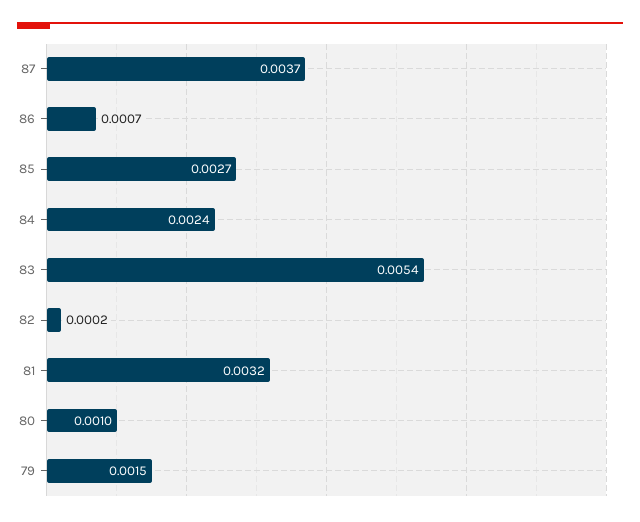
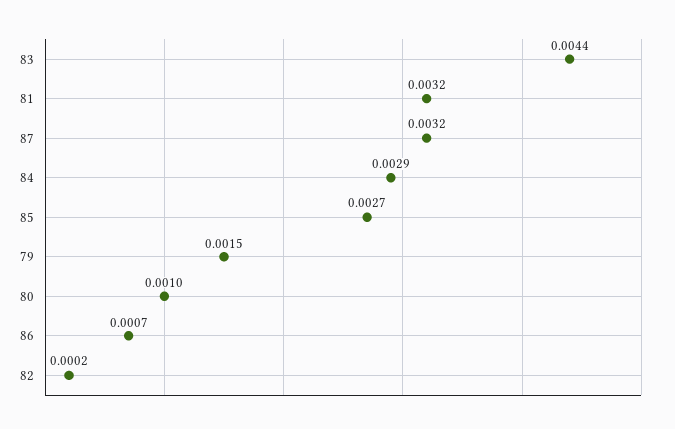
87: 0.0037 -> 0.0032
84: 0.0024 -> 0.0029
83: 0.0054 -> 0.0044

